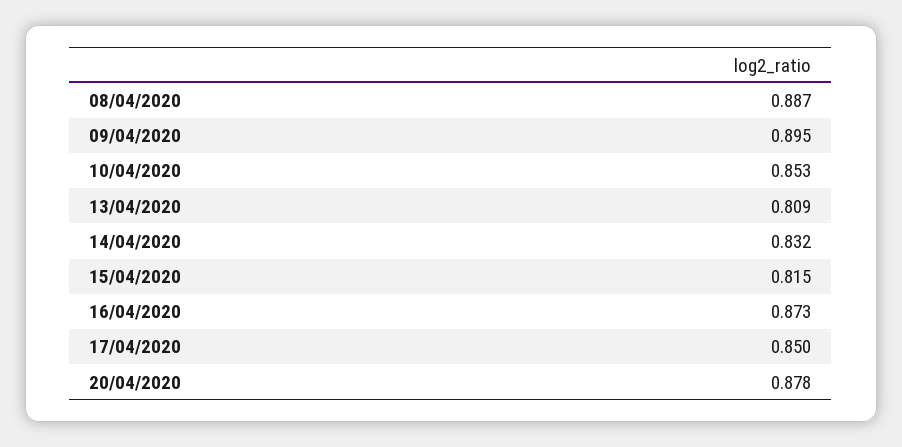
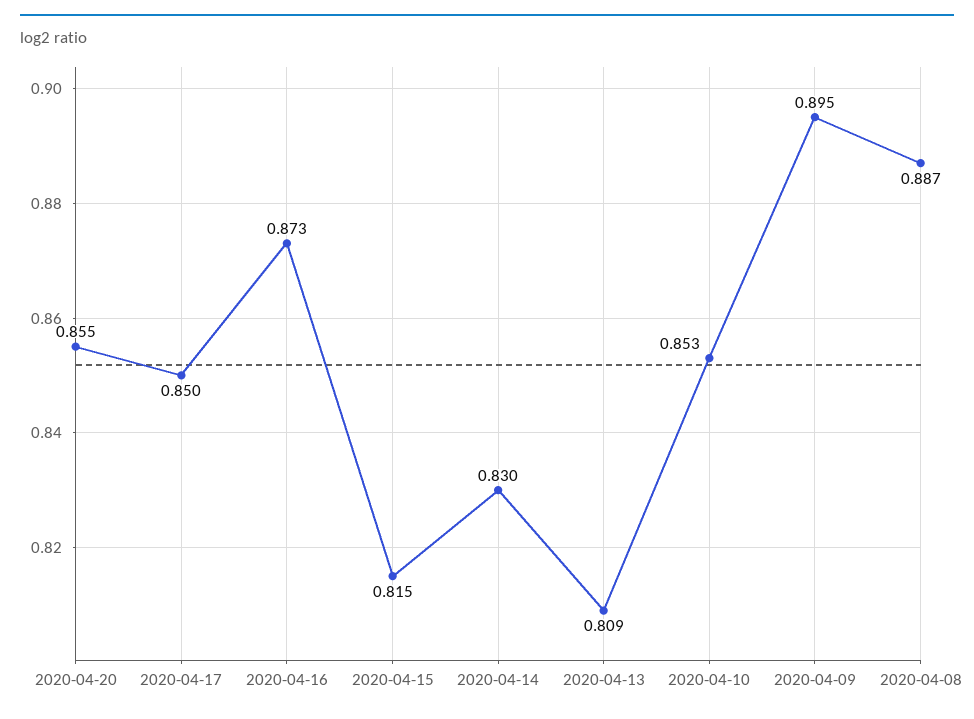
14/04/2020: 0.832 -> 0.83
20/04/2020: 0.878 -> 0.855

